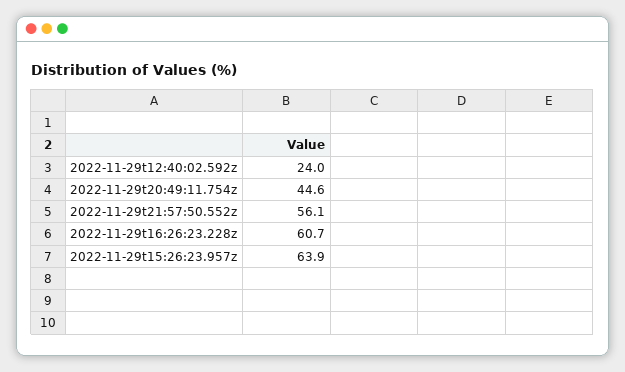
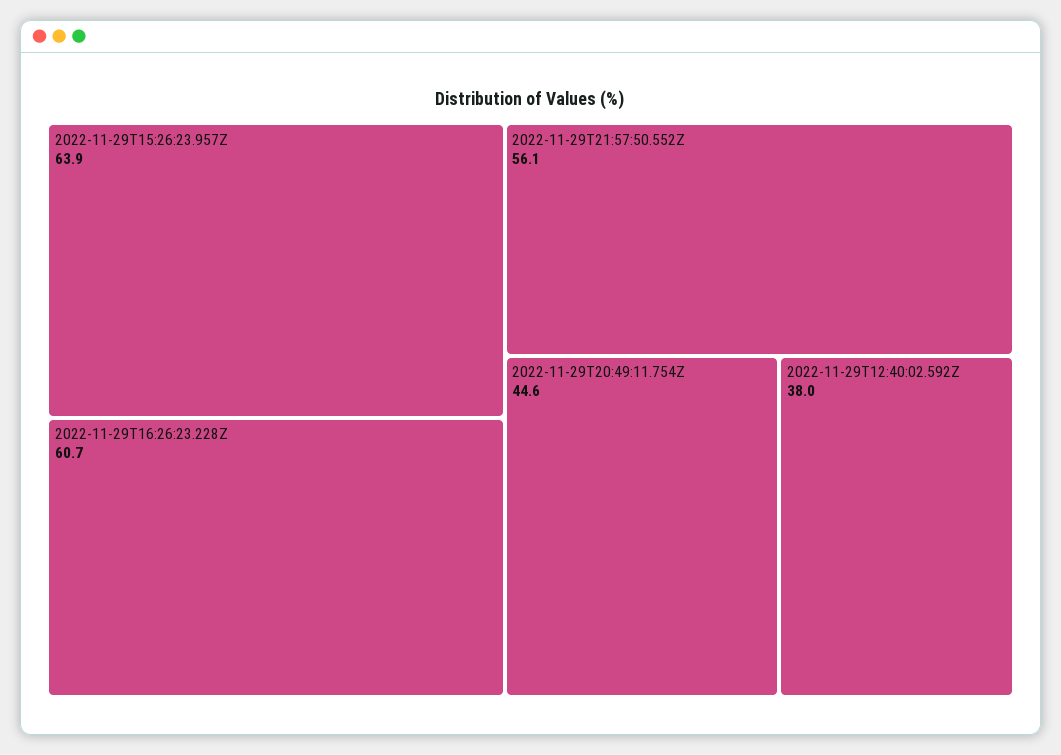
2022-11-29t12:40:02.592z: 24 -> 38

